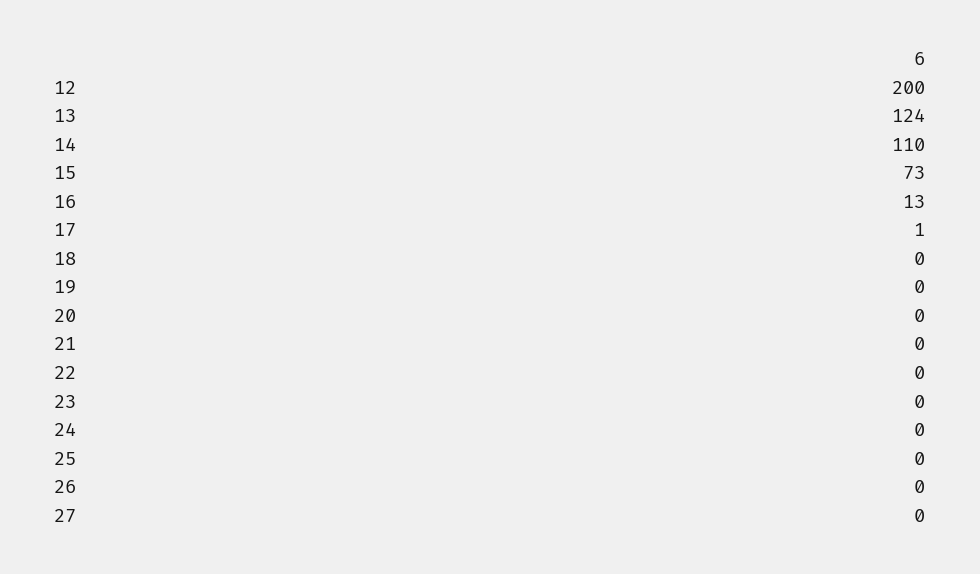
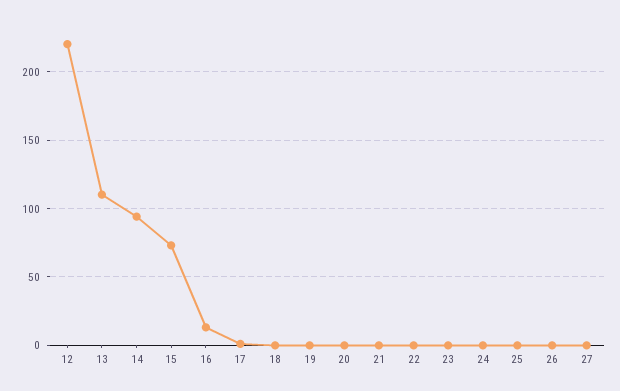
12: 200 -> 220
13: 124 -> 110
14: 110 -> 95

